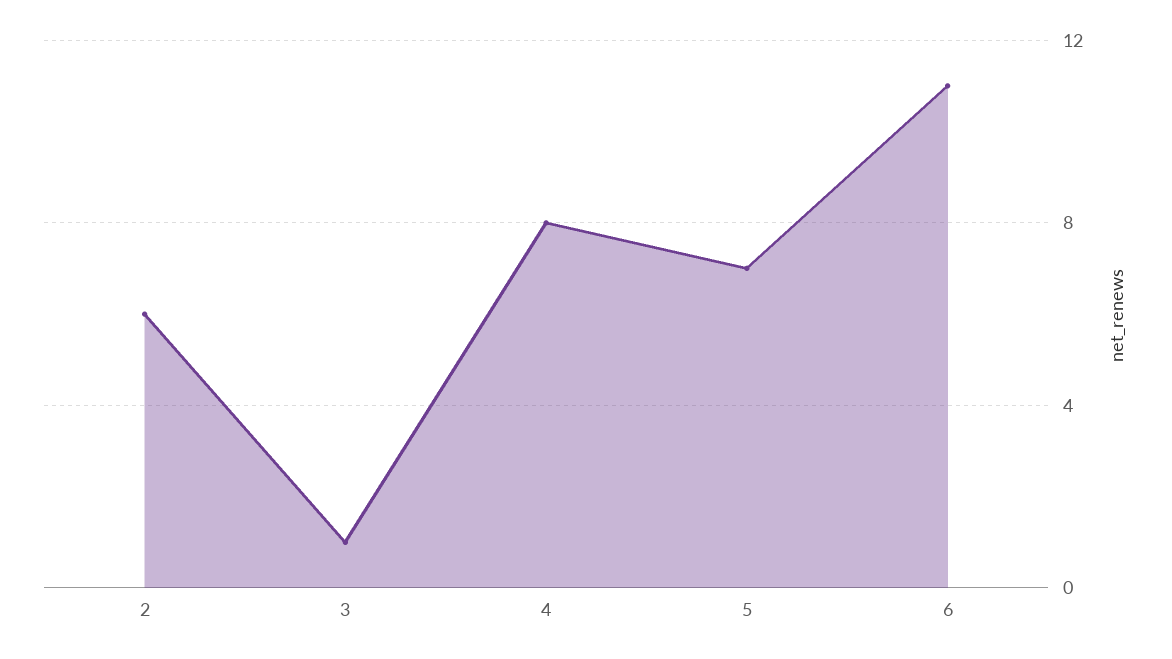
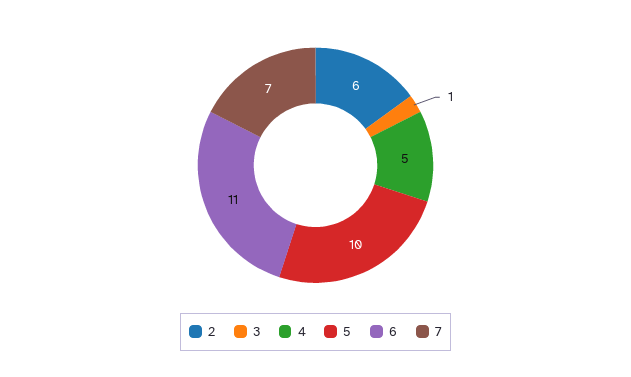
4: 8 -> 5
5: 7 -> 10
7: none -> 7

